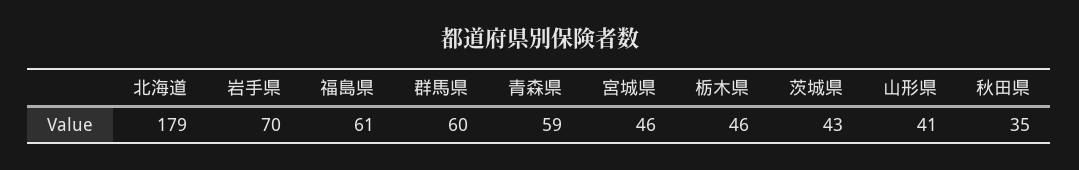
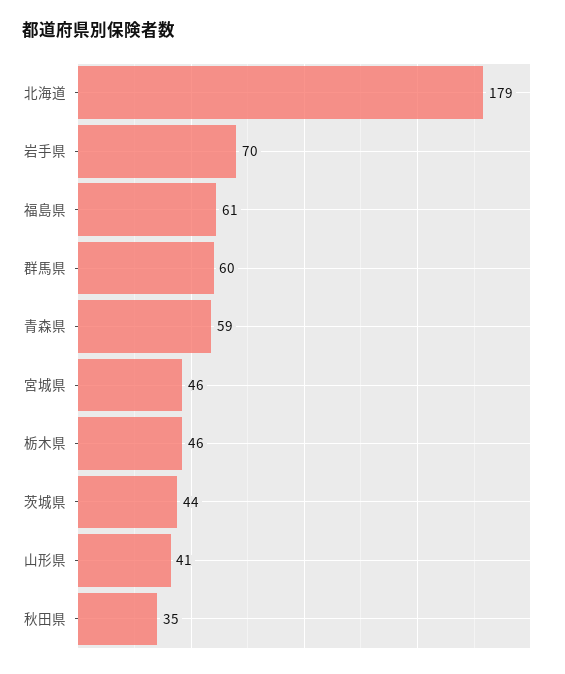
茨城県: 43 -> 44

